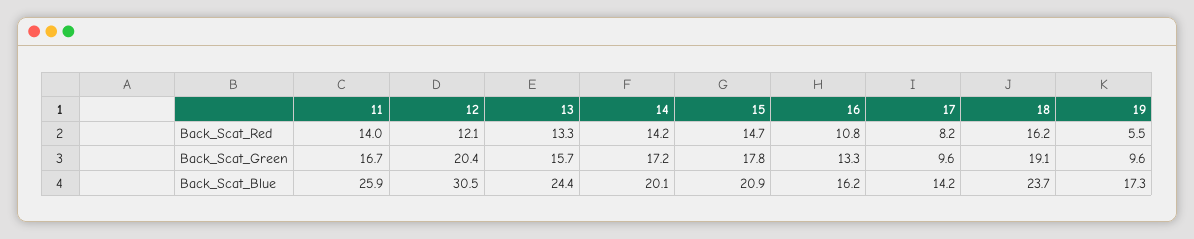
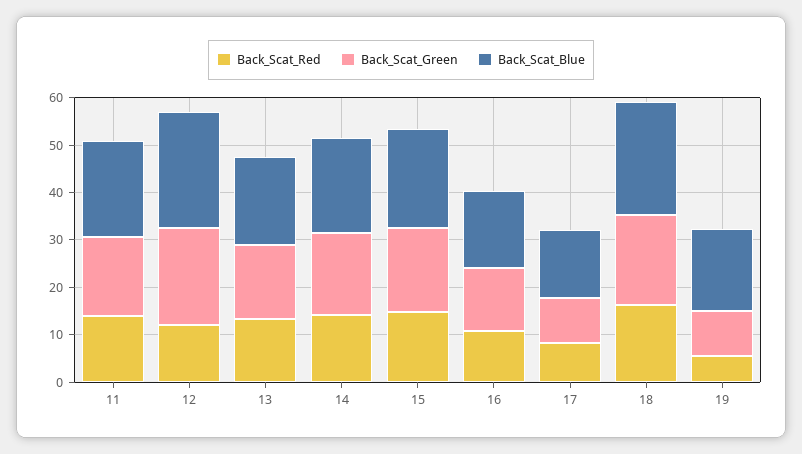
Back_Scat_Blue, 11: 25.9 -> 20
Back_Scat_Blue, 12: 30.5 -> 24
Back_Scat_Blue, 13: 24.4 -> 18

